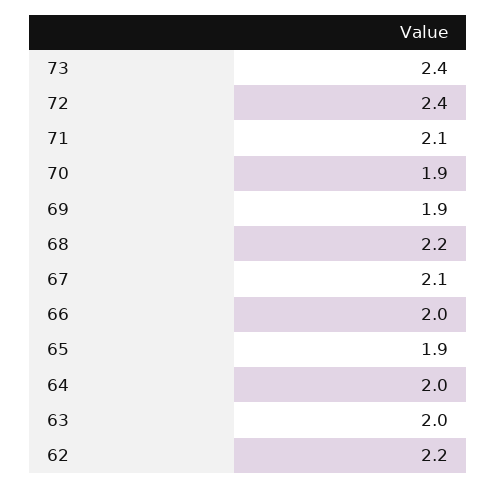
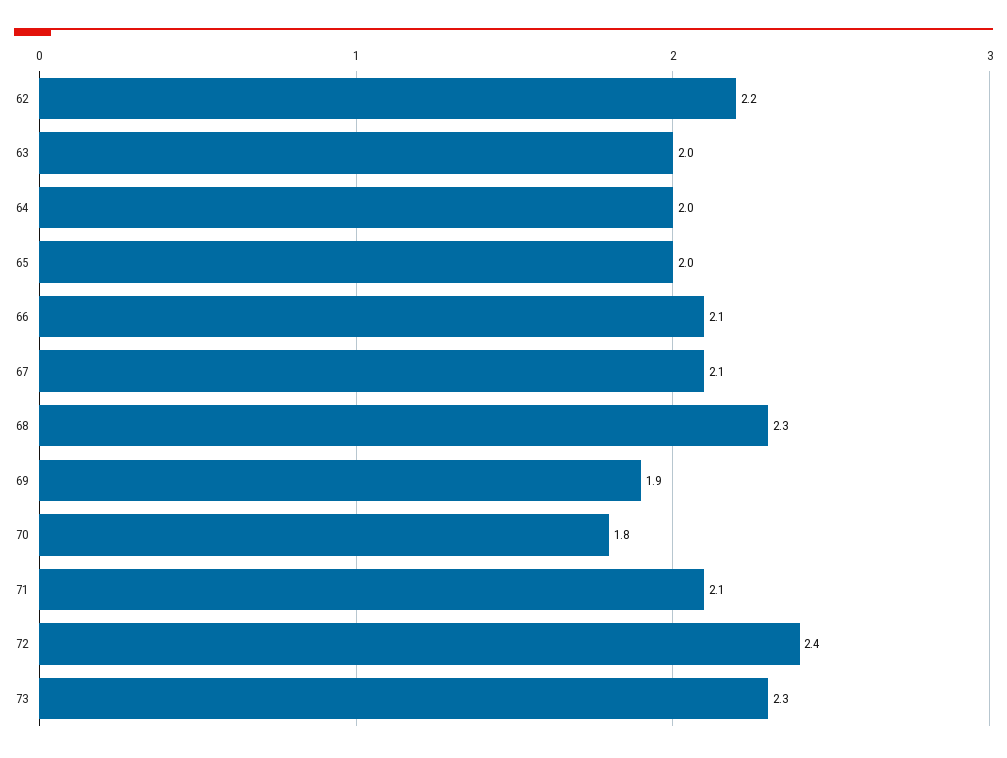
73: 2.4 -> 2.3
70: 1.9 -> 1.8
68: 2.2 -> 2.3
66: 2 -> 2.1
65: 1.9 -> 2

